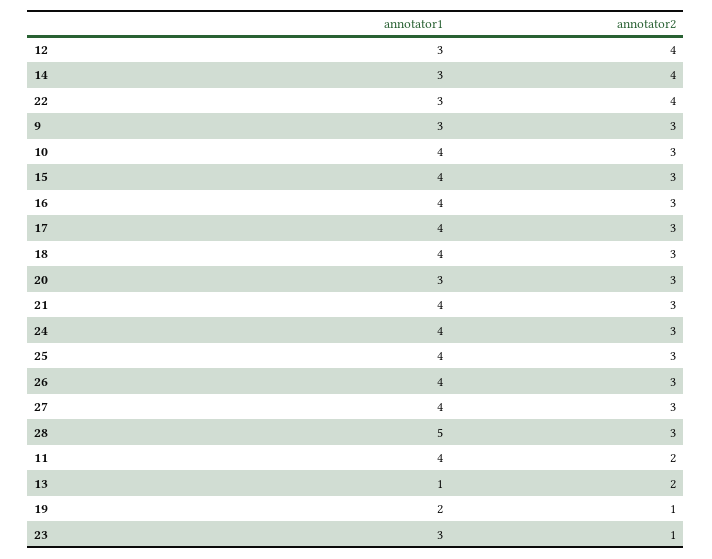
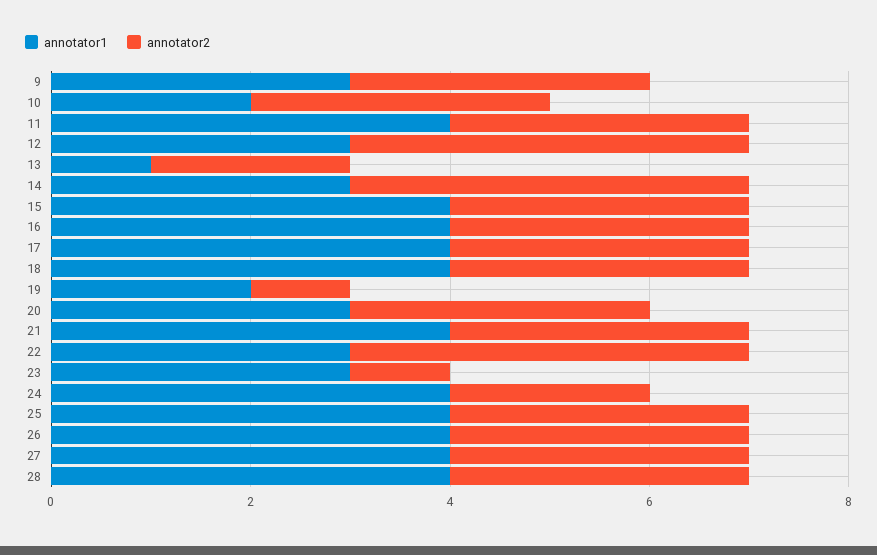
annotator1, 10: 4 -> 2
annotator2, 24: 3 -> 2
annotator1, 28: 5 -> 4
annotator2, 11: 2 -> 3

